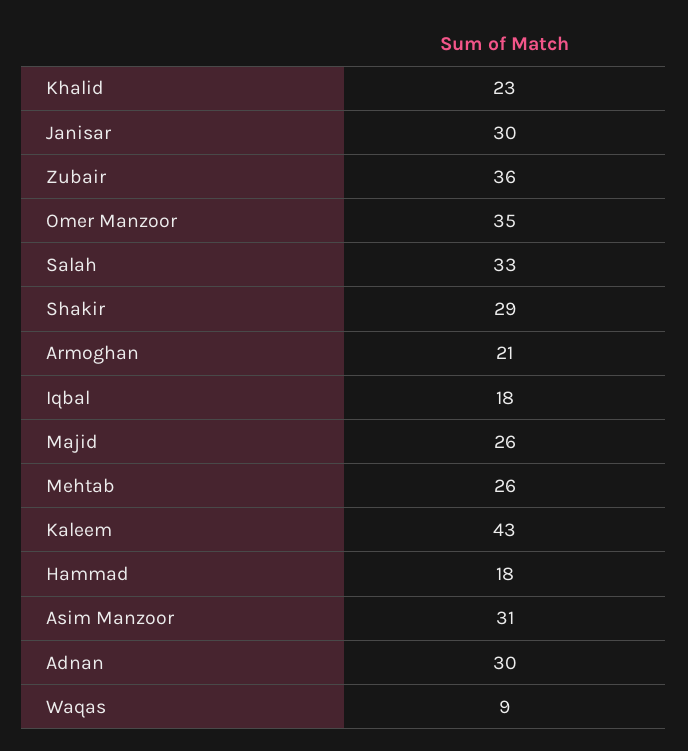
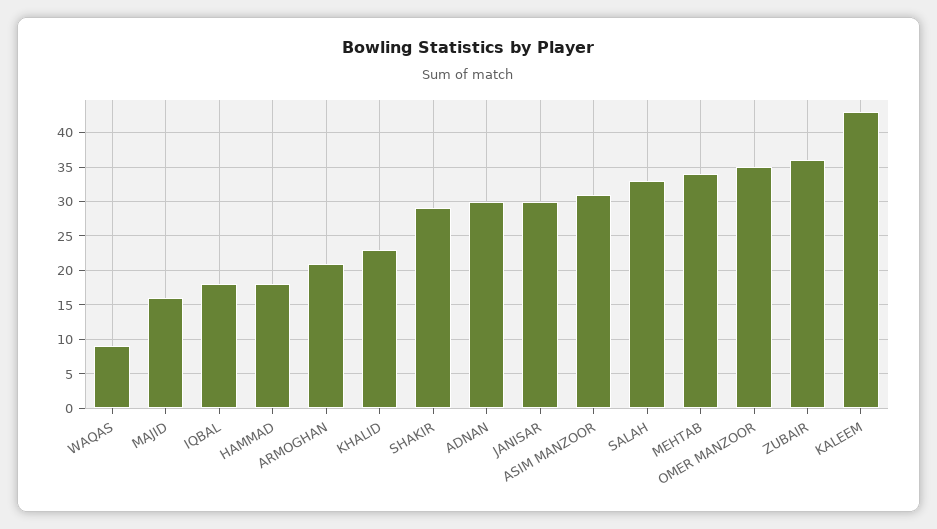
Majid: 26 -> 16
Mehtab: 26 -> 34

